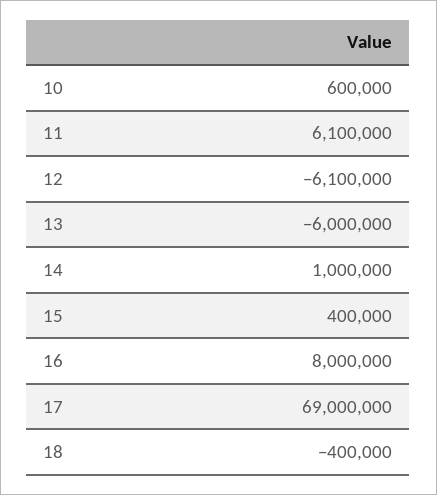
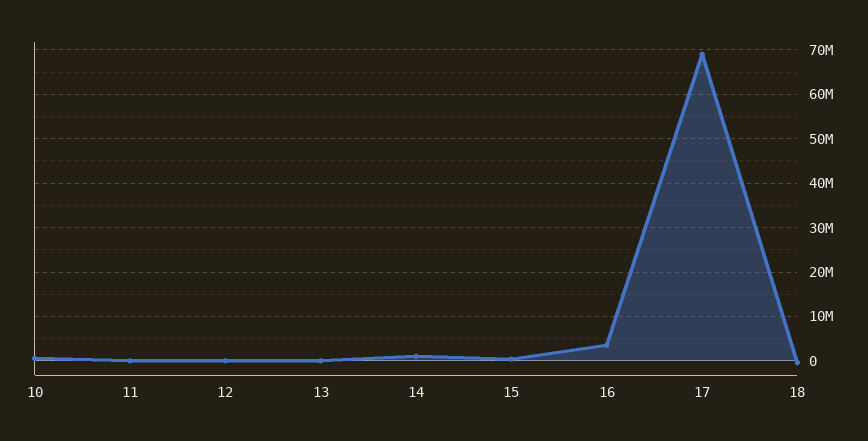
11: 6100000 -> 0
12: -6100000 -> 0
13: -6000000 -> 0
16: 8000000 -> 4000000

